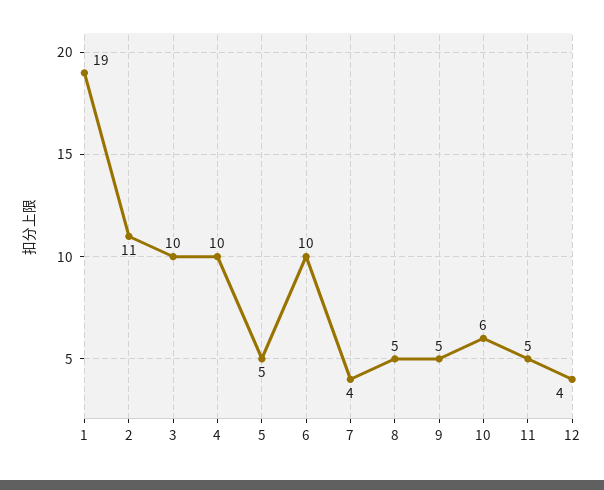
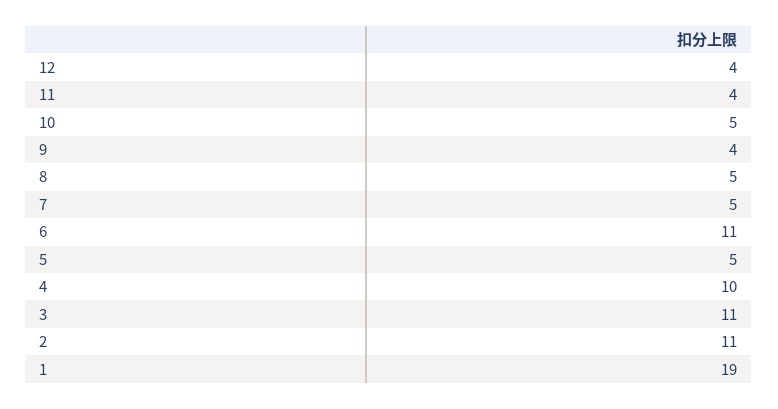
3: 10 -> 11
6: 10 -> 11
7: 4 -> 5
9: 5 -> 4
10: 6 -> 5
11: 5 -> 4

